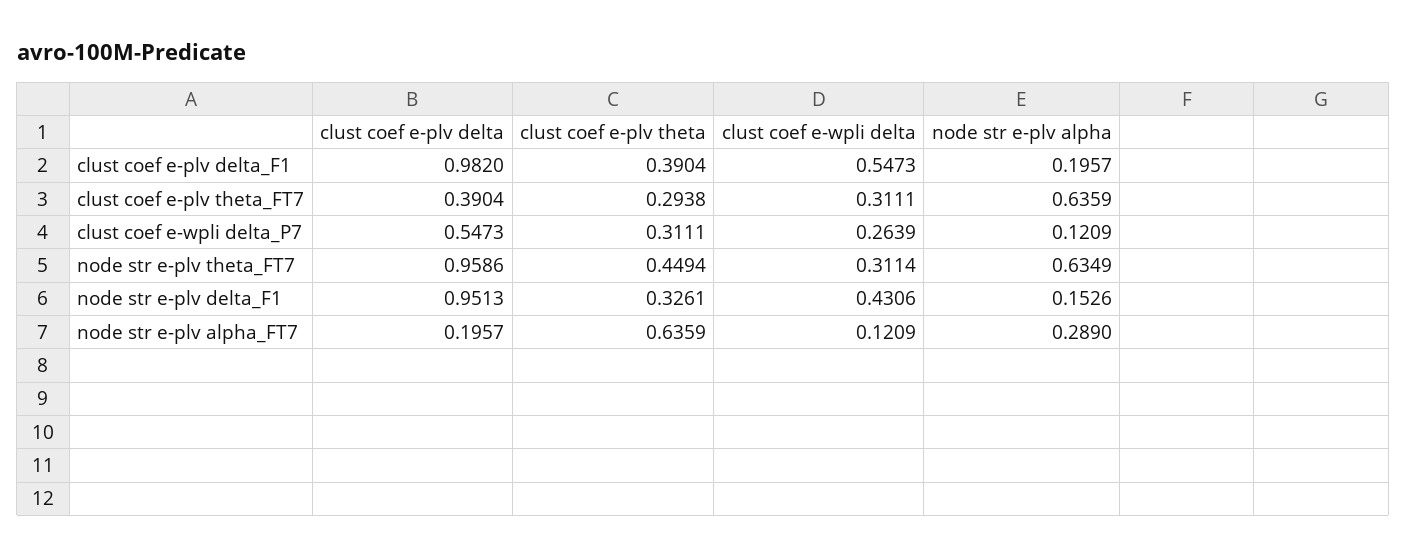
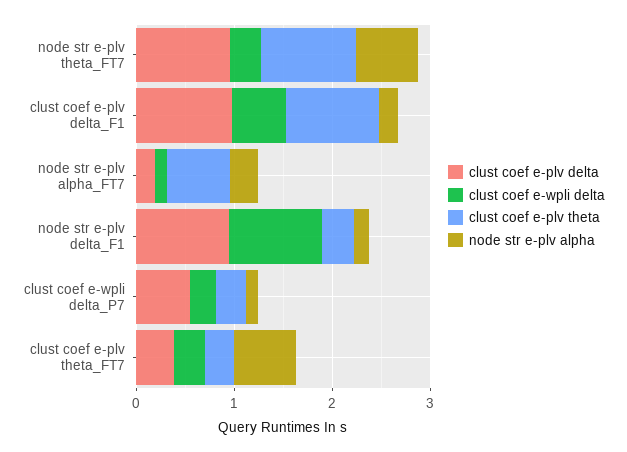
clust coef e-plv theta, clust coef e-plv delta_F1: 0.3904 -> 1
clust coef e-plv theta, node str e-plv theta_FT7: 0.4494 -> 1
clust coef e-wpli delta, node str e-plv delta_F1: 0.4306 -> 1

